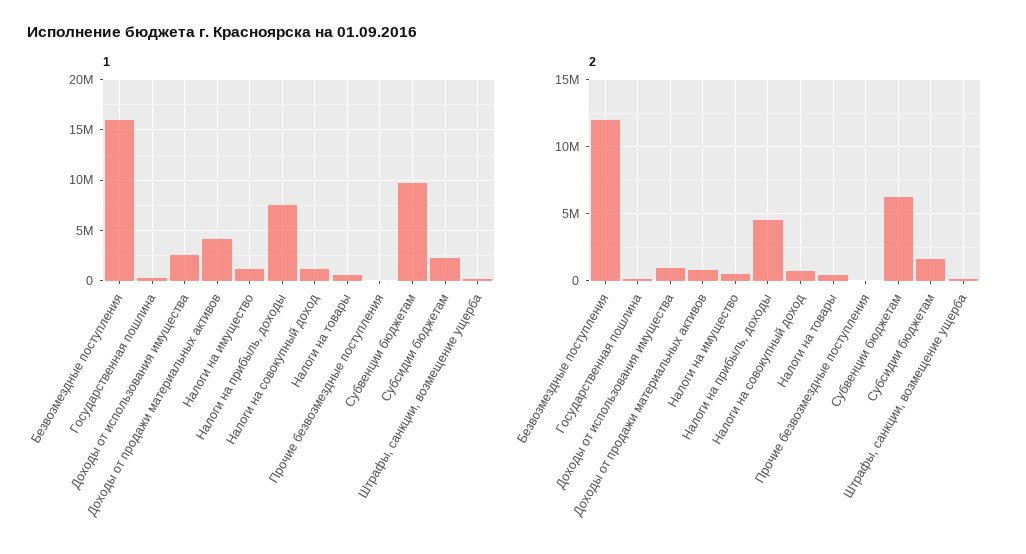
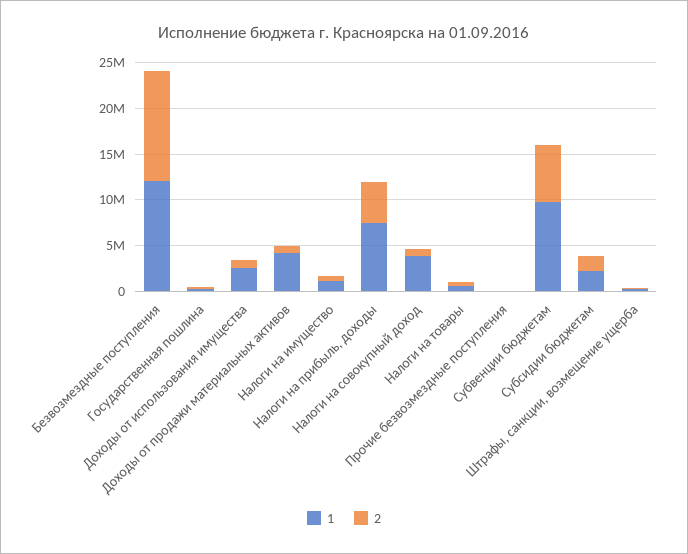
1, Безвозмездные поступления: 16000000 -> 12000000
1, Налоги на совокупный доход: 1000000 -> 4000000

